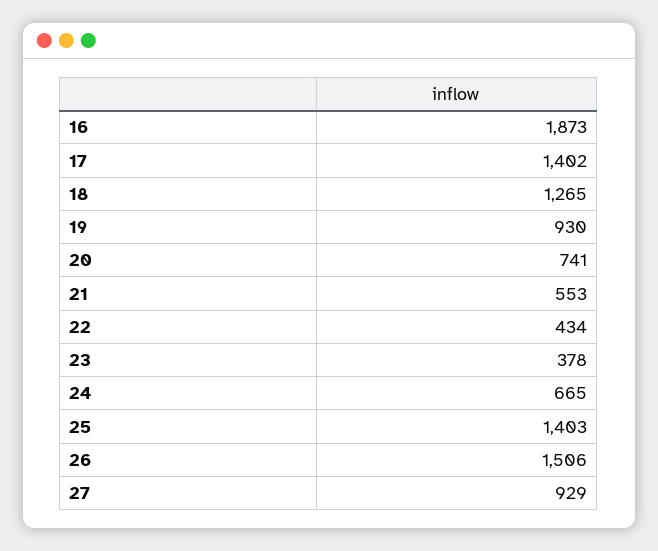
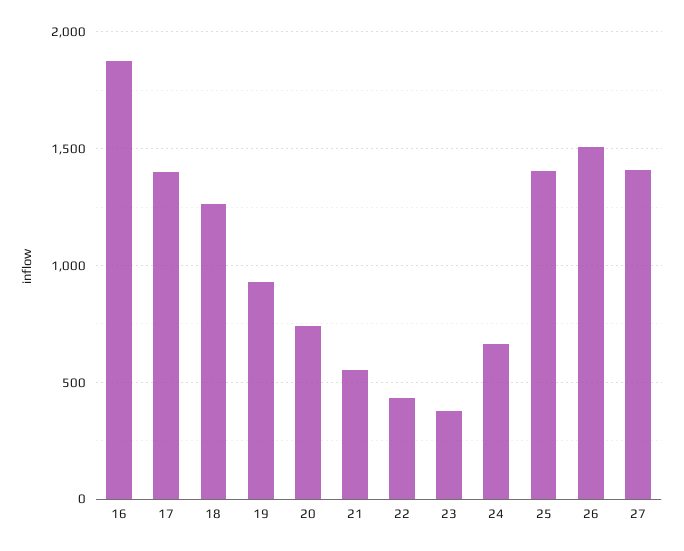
27: 929 -> 1400

